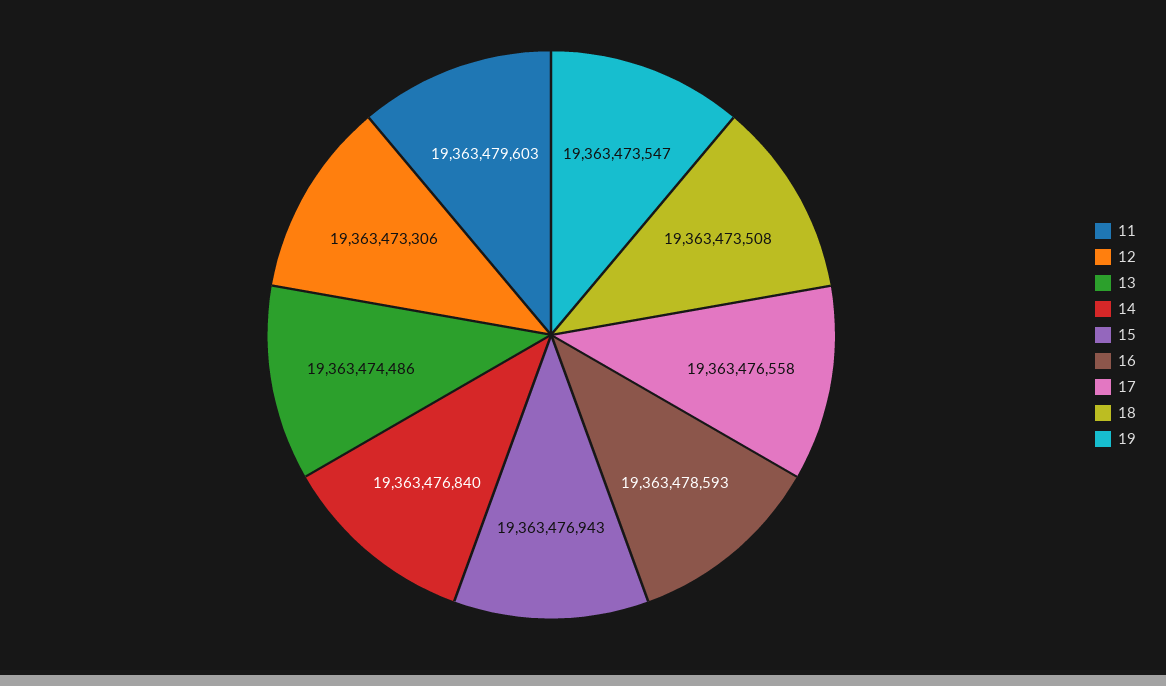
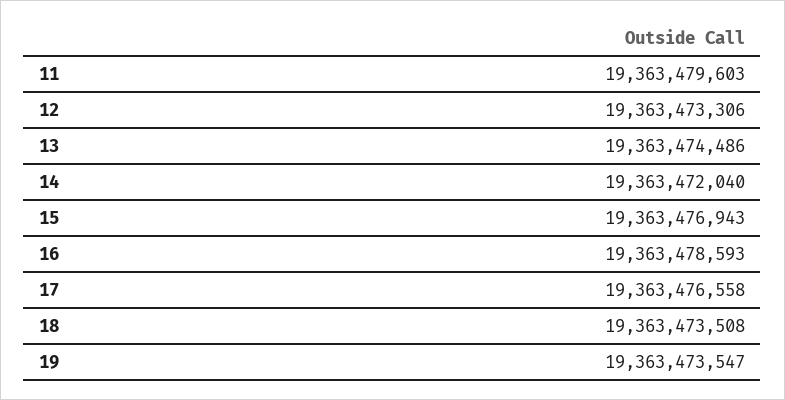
14: 19363476840 -> 19363472040

